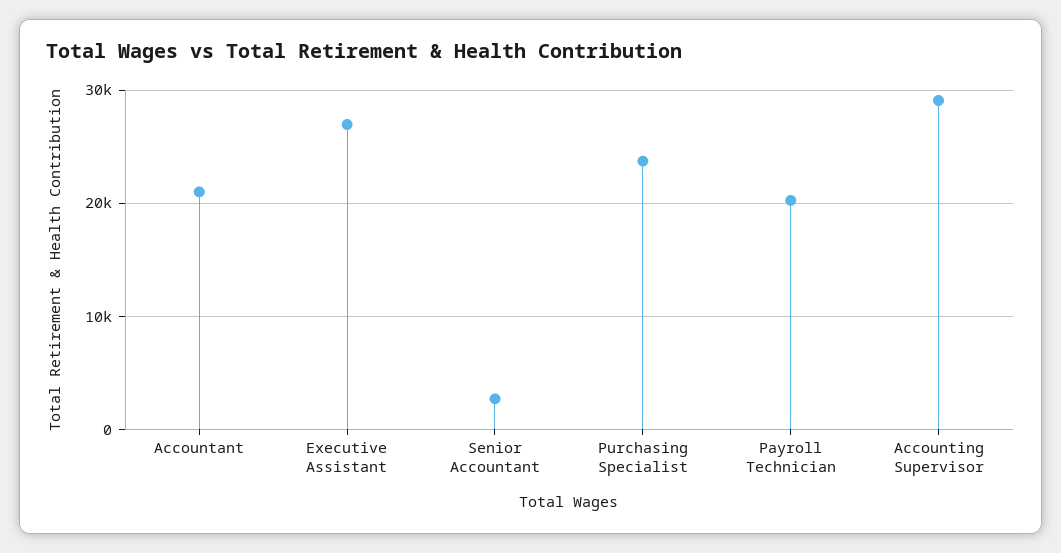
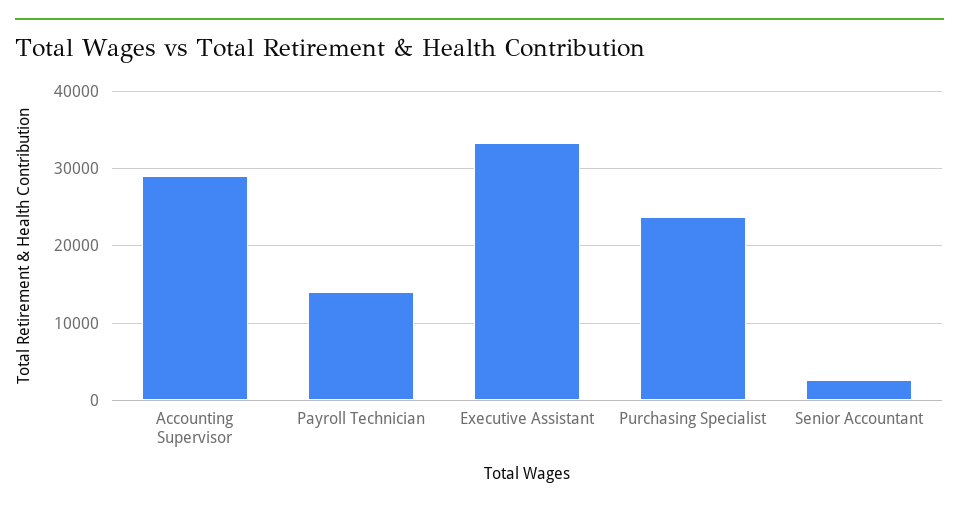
Accountant: 21000 -> none
Executive Assistant: 27000 -> 33000
Payroll Technician: 20000 -> 14000

